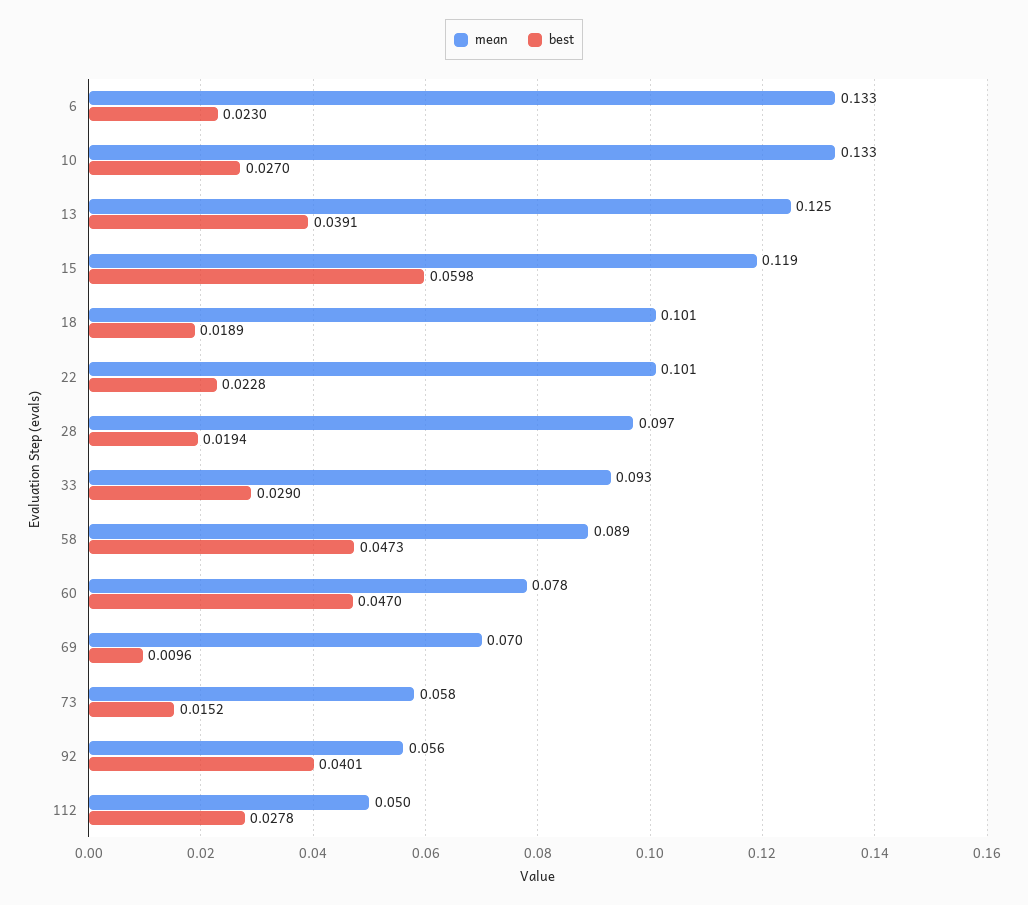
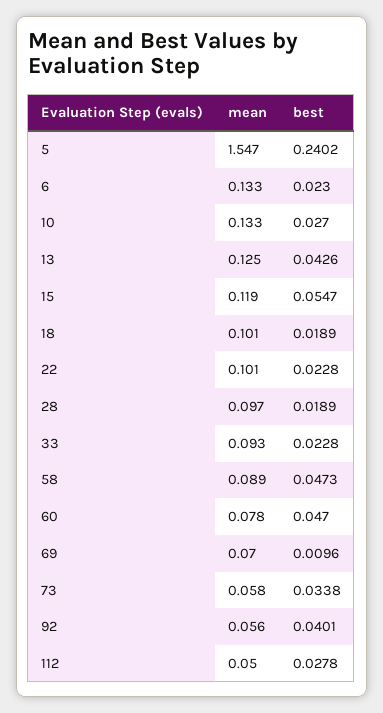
best, 13: 0.0391 -> 0.0426
best, 15: 0.0598 -> 0.0547
best, 28: 0.0194 -> 0.0189
best, 33: 0.029 -> 0.0228
best, 73: 0.0152 -> 0.0338
mean, 5: none -> 1.547
best, 5: none -> 0.2402

